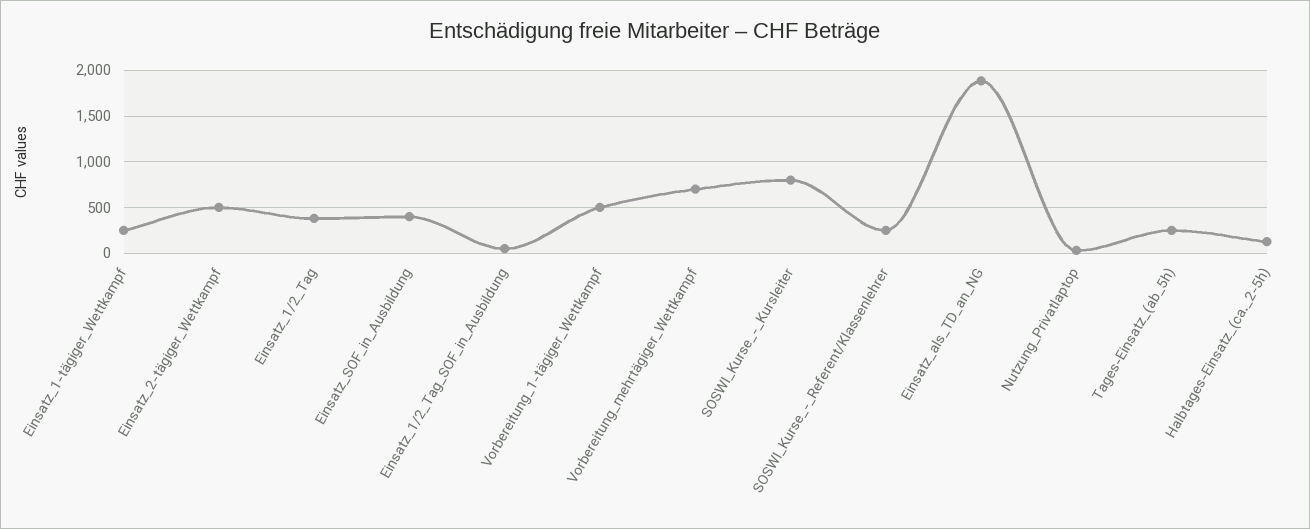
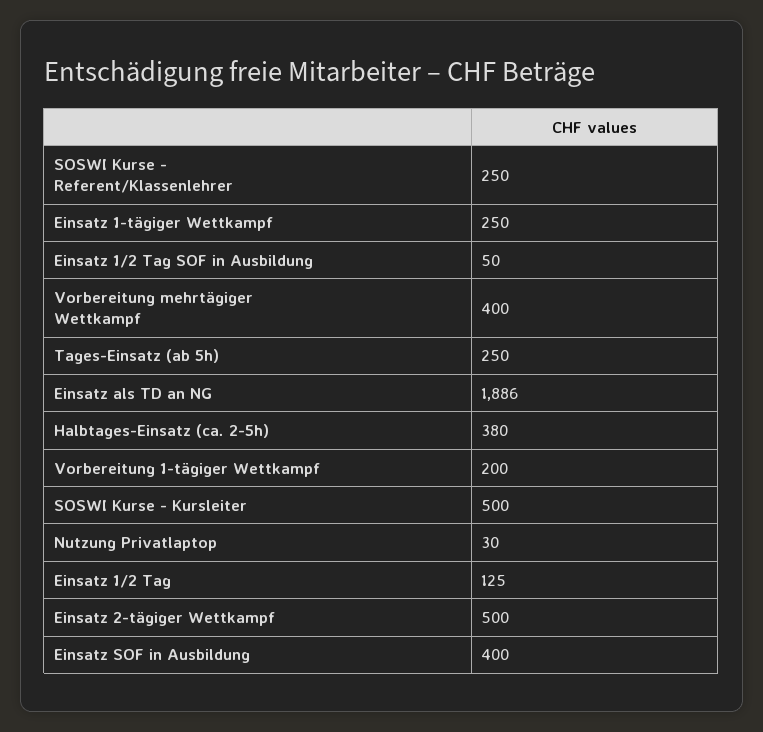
Einsatz_1/2_Tag: 400 -> 125
Vorbereitung_1-tägiger_Wettkampf: 500 -> 200
Vorbereitung_mehrtägiger_Wettkampf: 700 -> 400
SOSWI_Kurse_-_Kursleiter: 800 -> 500
Halbtages-Einsatz_(ca._2-5h): 100 -> 380

